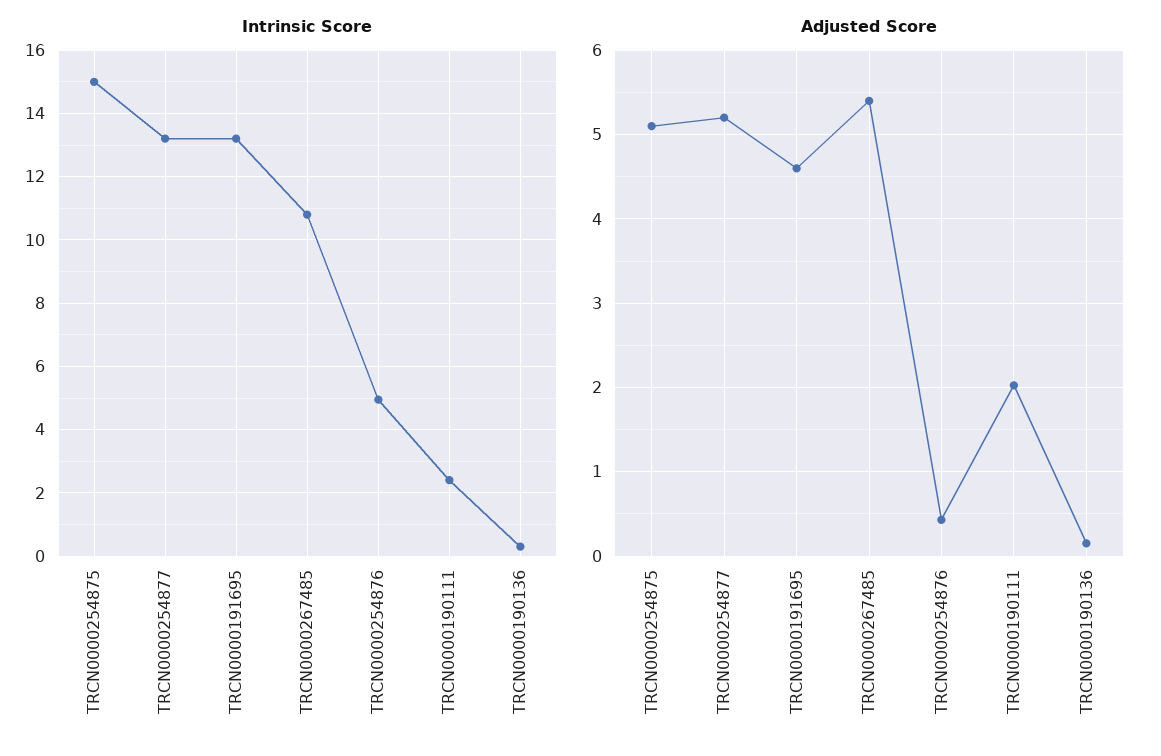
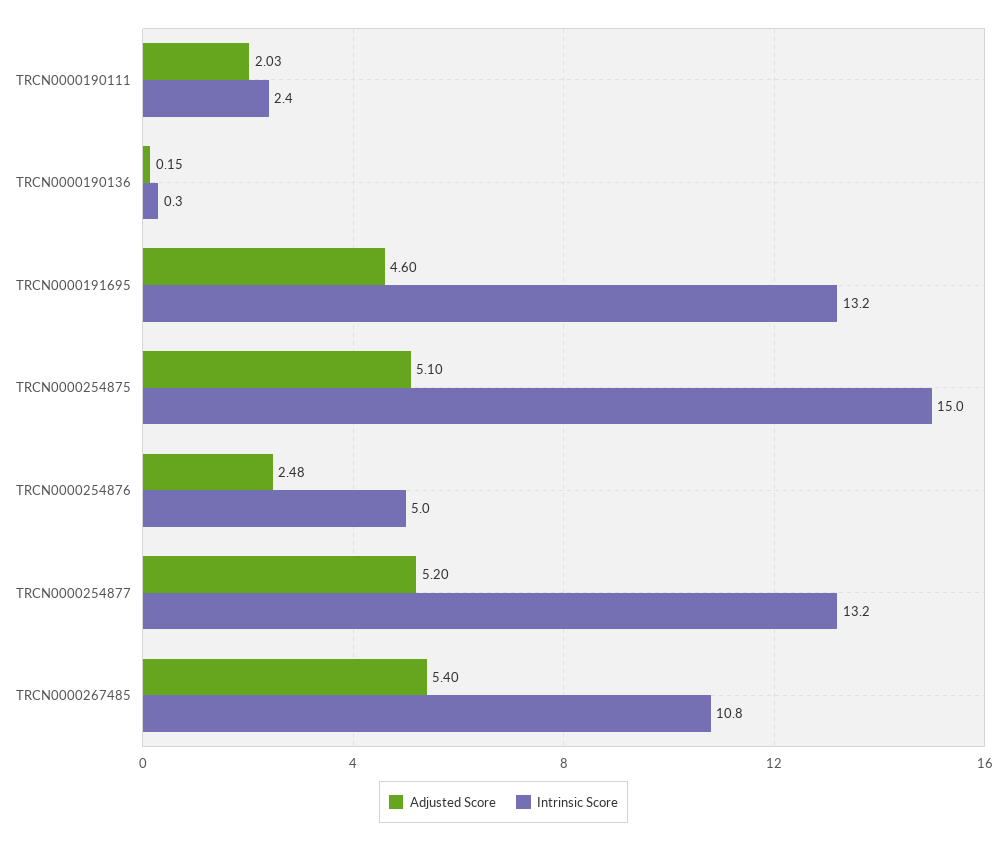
Adjusted Score, TRCN0000254876: 0.4 -> 2.48

